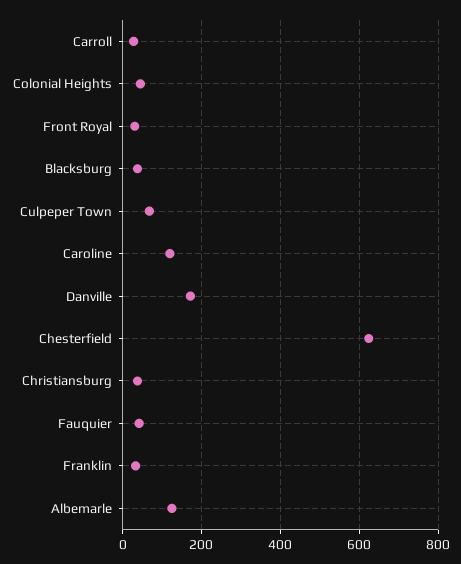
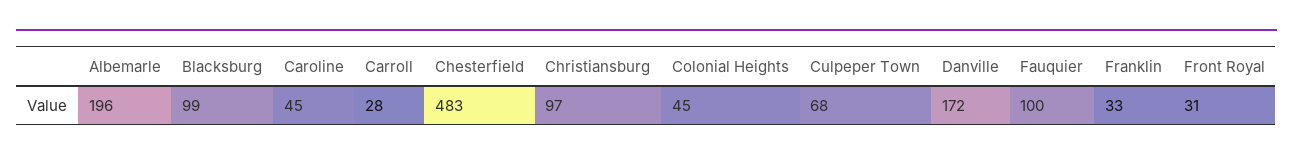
Blacksburg: 40 -> 99
Caroline: 120 -> 45
Chesterfield: 620 -> 483
Christiansburg: 40 -> 97
Fauquier: 40 -> 100
Albemarle: 120 -> 196

